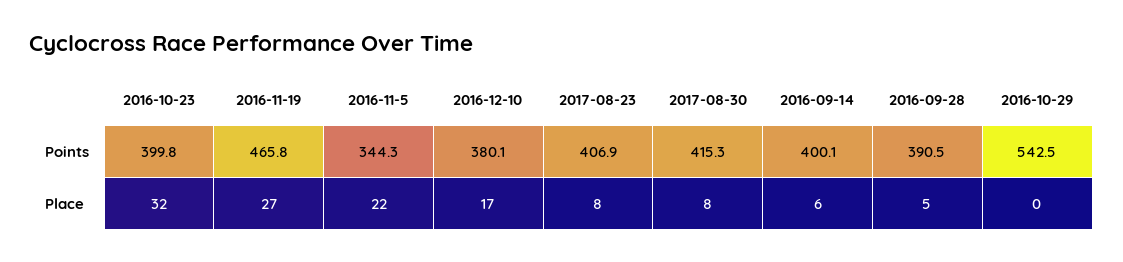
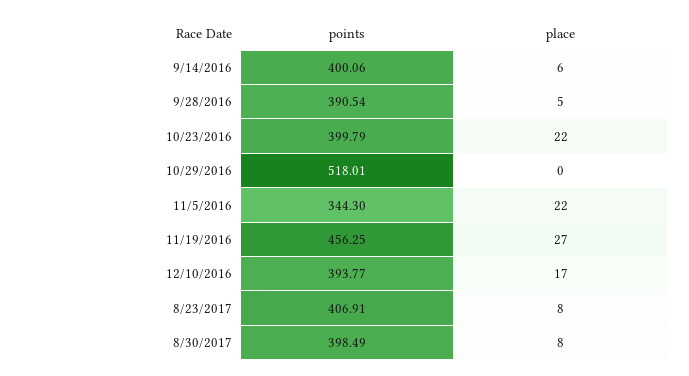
2016-11-19, Points: 465.8 -> 456.25
2016-12-10, Points: 380.1 -> 393.77
2017-08-30, Points: 415.3 -> 398.49
2016-10-29, Points: 542.5 -> 518.01
2016-10-23, Place: 32 -> 22

